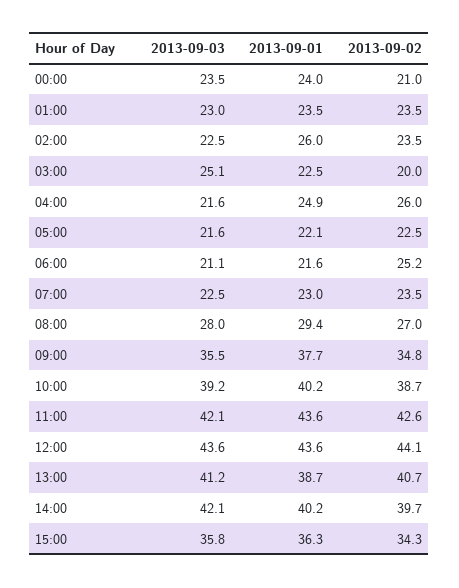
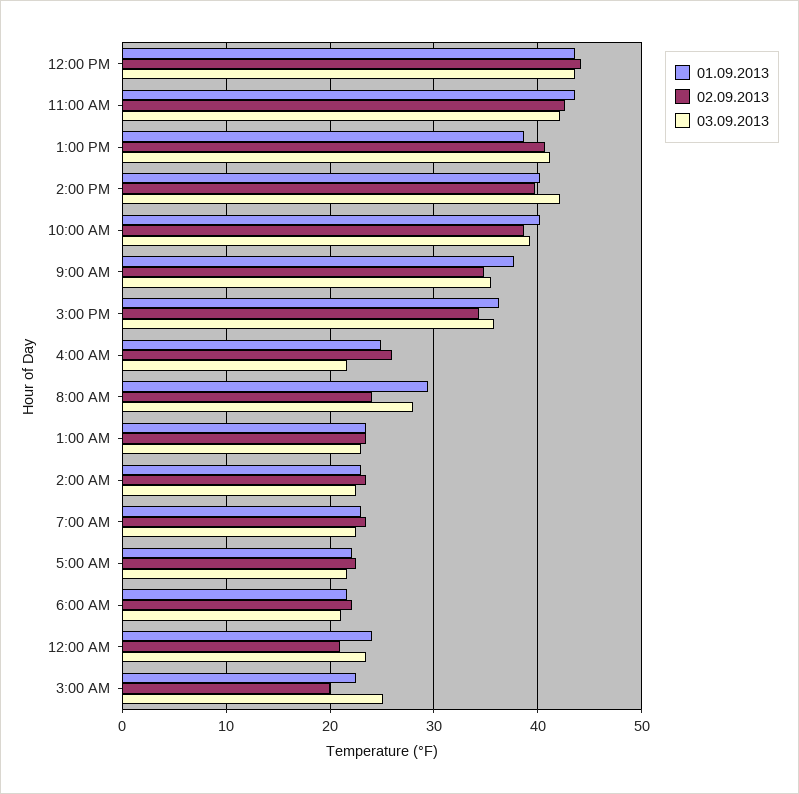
2013-09-01, 02:00: 26 -> 23
2013-09-02, 06:00: 25.2 -> 22
2013-09-02, 08:00: 27 -> 24

